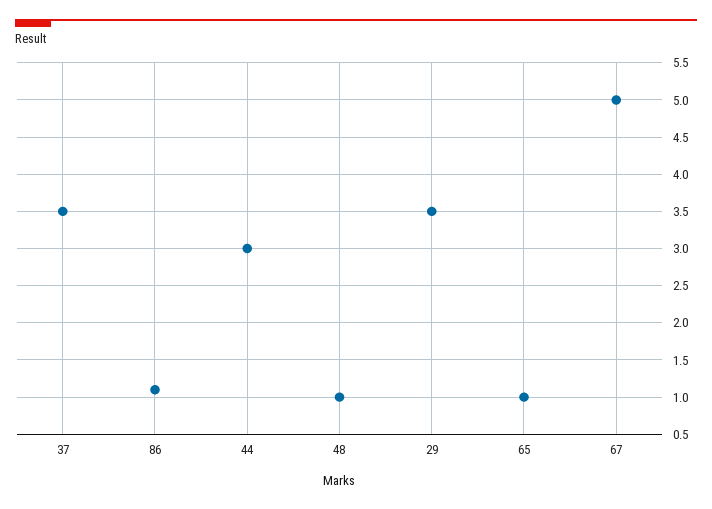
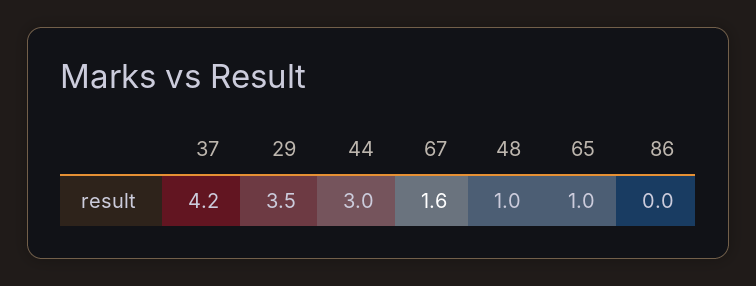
37: 3.5 -> 4.2
86: 1.1 -> 0
67: 5 -> 1.6

